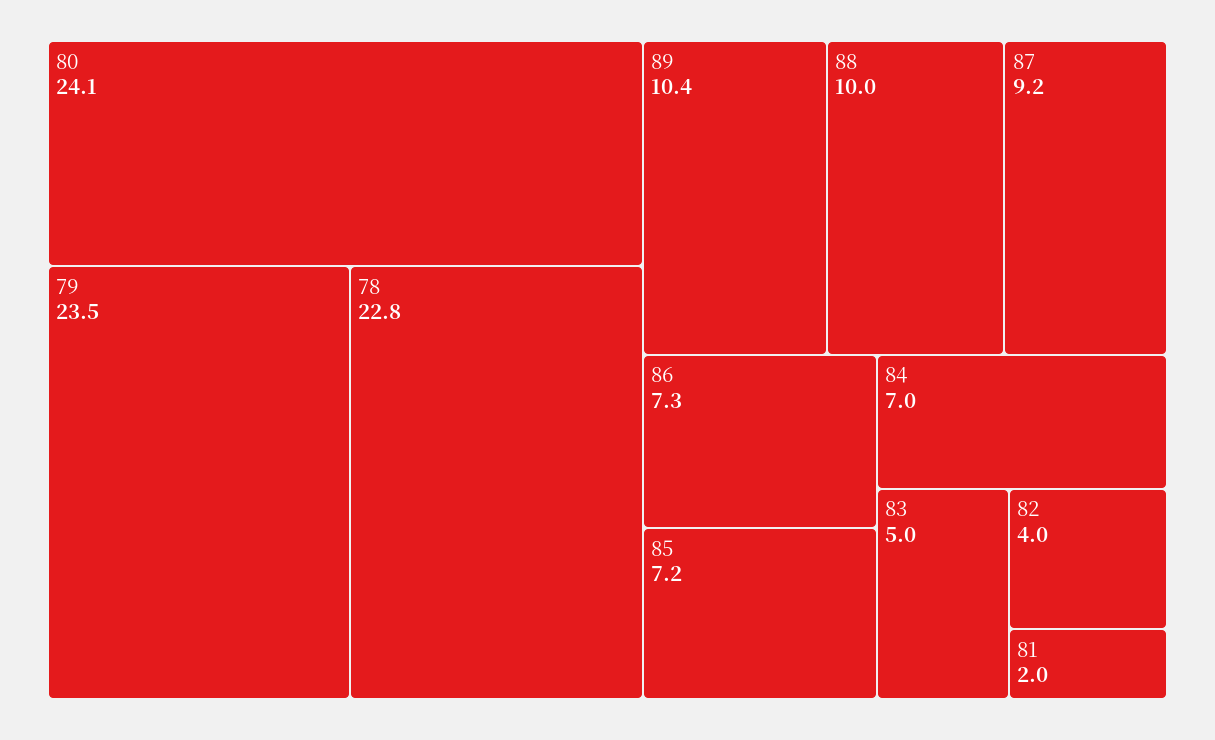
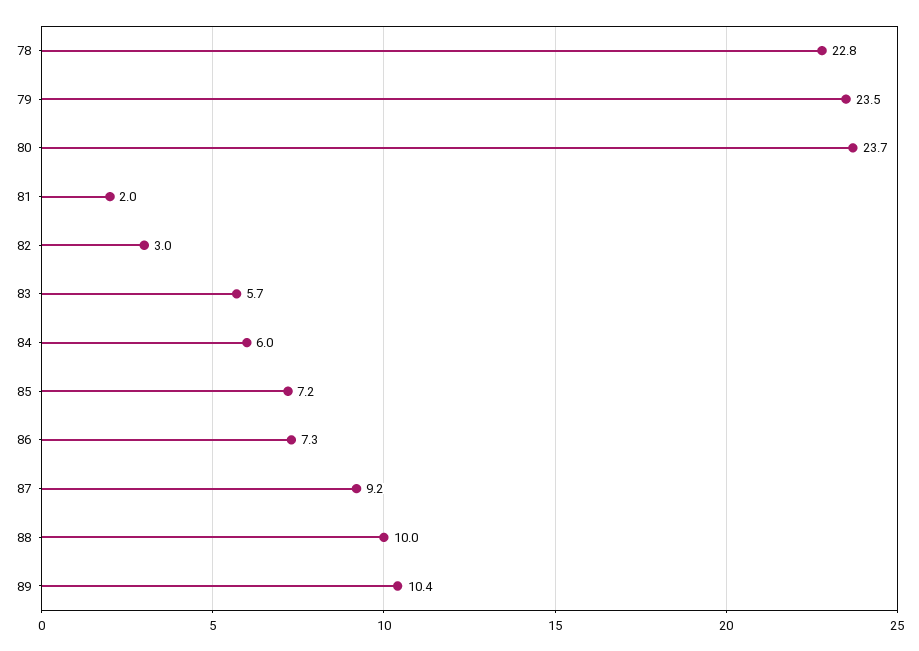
80: 24.1 -> 23.7
84: 7 -> 6
83: 5 -> 5.7
82: 4 -> 3

